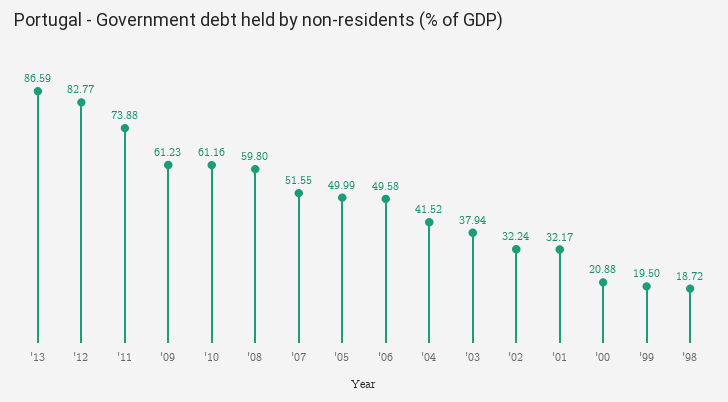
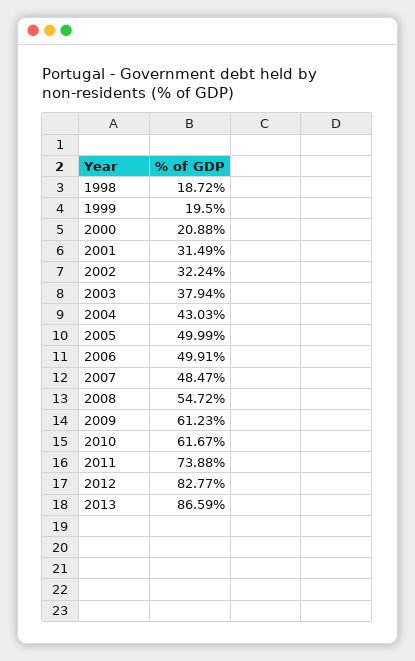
'10: 61.16 -> 61.67
'08: 59.8 -> 54.72
'07: 51.55 -> 48.47
'06: 49.58 -> 49.91
'04: 41.52 -> 43.03
'01: 32.17 -> 31.49

